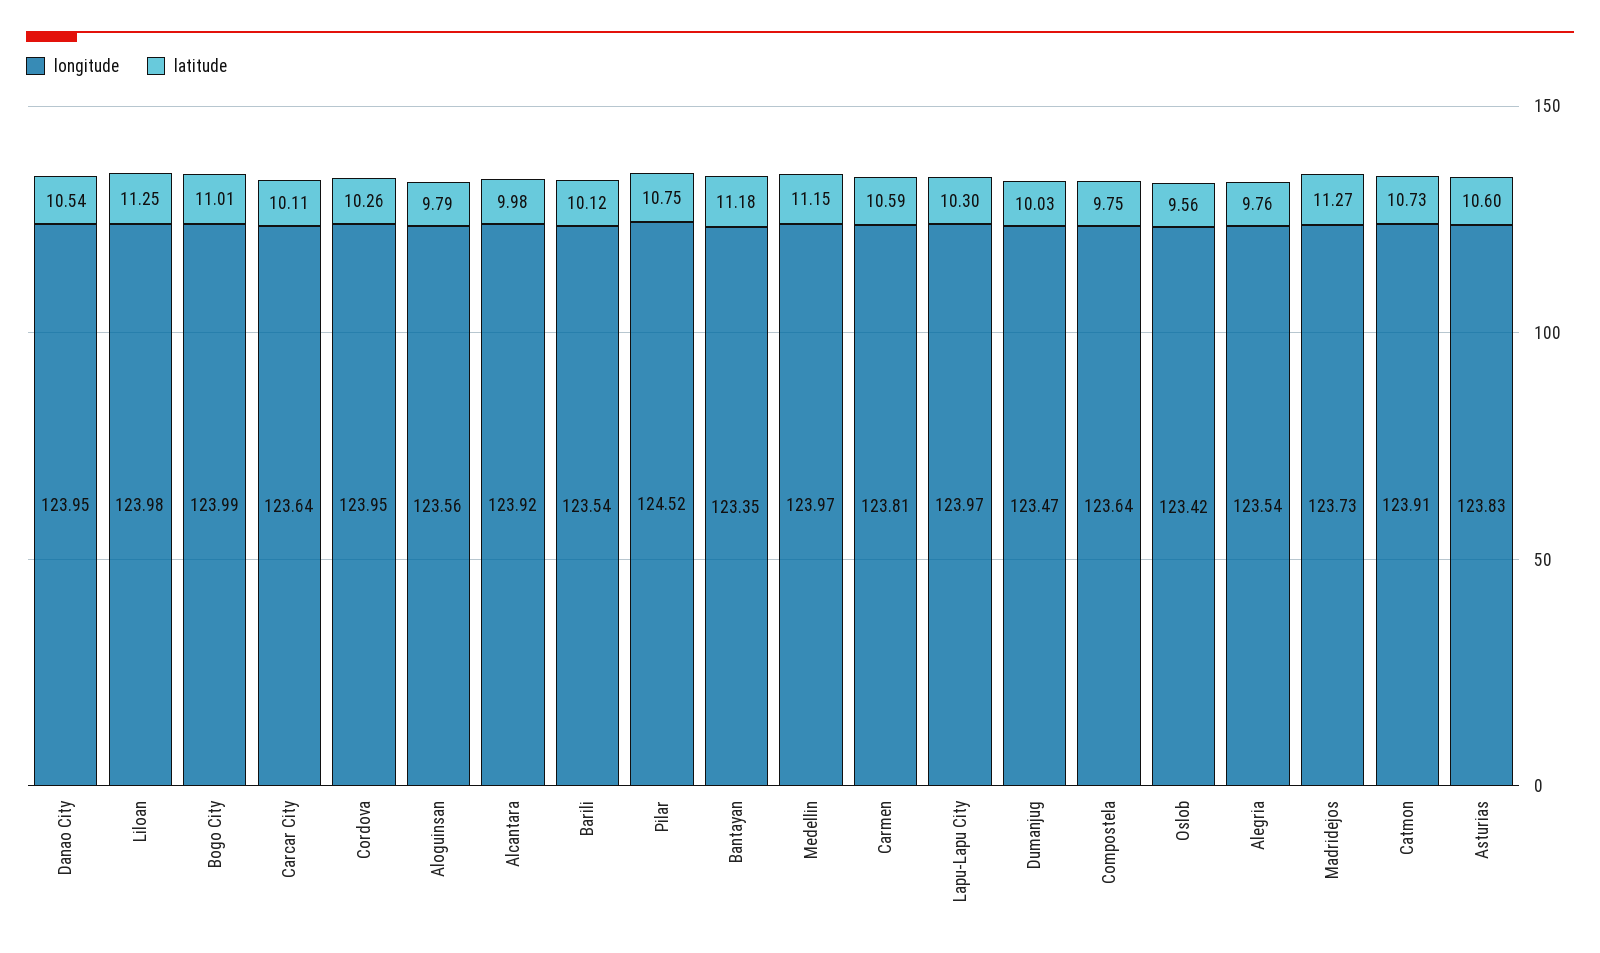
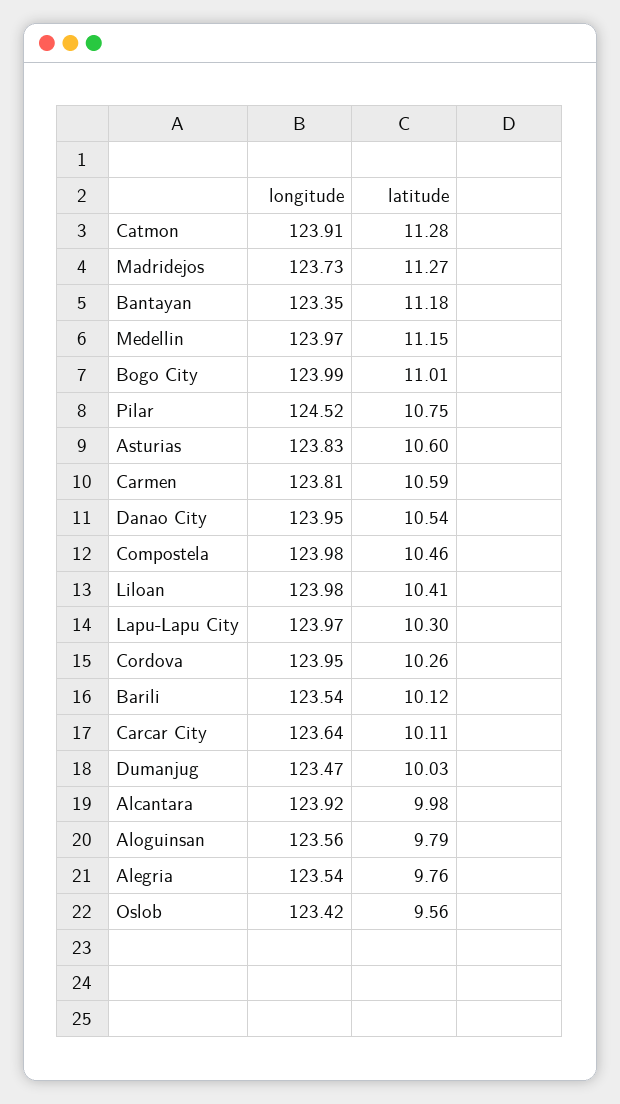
latitude, Liloan: 11.25 -> 10.41
longitude, Compostela: 123.64 -> 123.98
latitude, Compostela: 9.75 -> 10.46
latitude, Catmon: 10.73 -> 11.28

